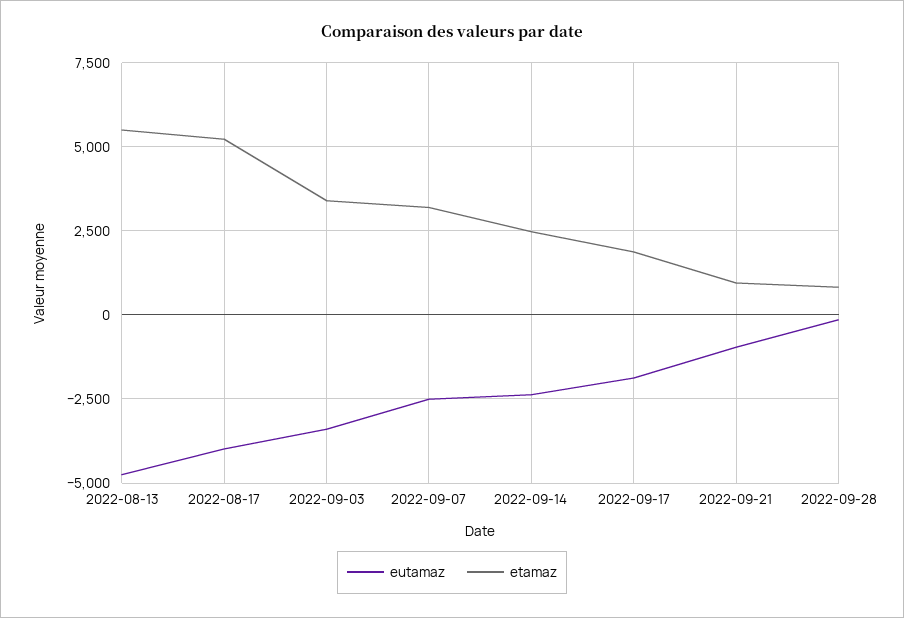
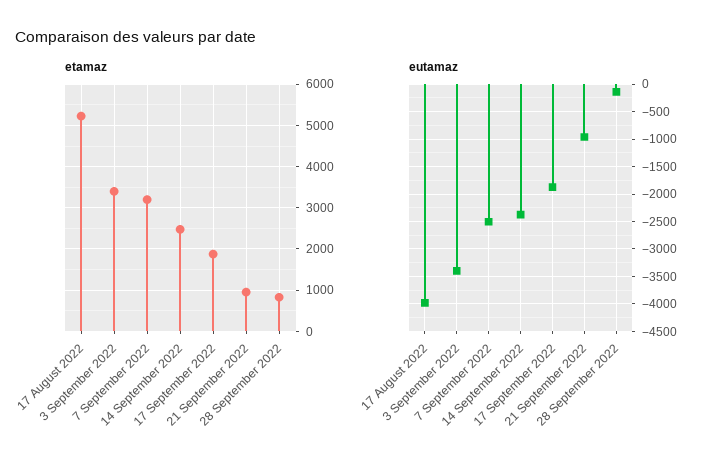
eutamaz, 2022-08-13: -4750 -> none
etamaz, 2022-08-13: 5500 -> none

